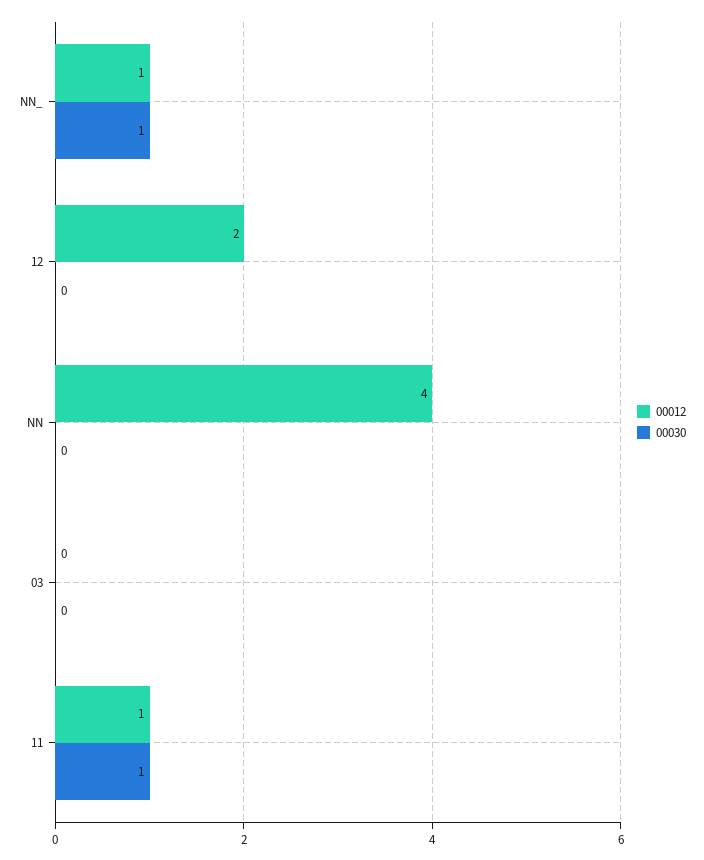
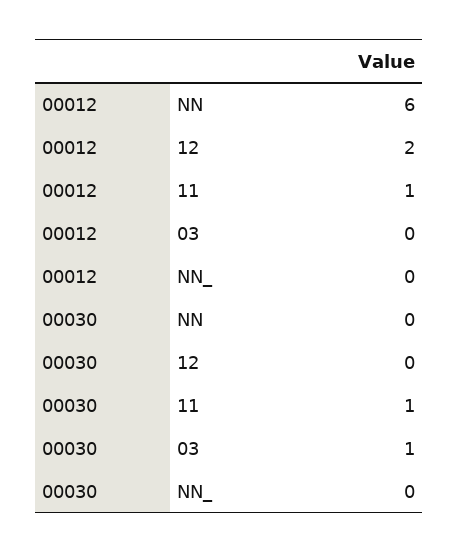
00012, NN_: 1 -> 0
00030, NN_: 1 -> 0
00012, NN: 4 -> 6
00030, 03: 0 -> 1

